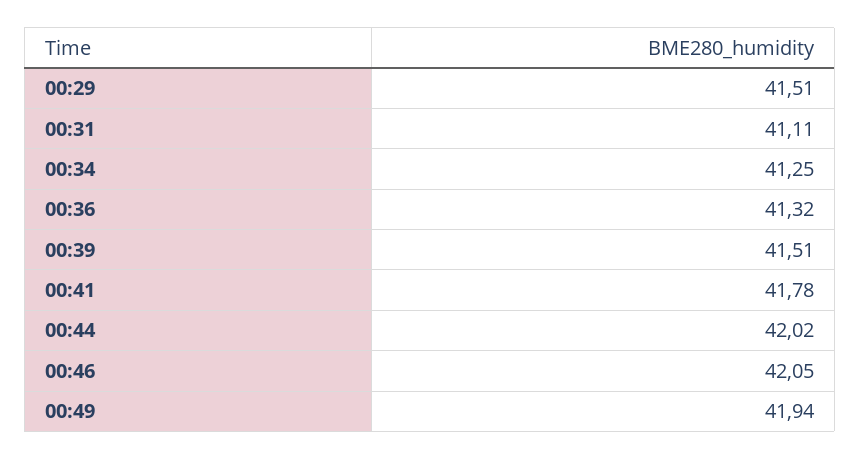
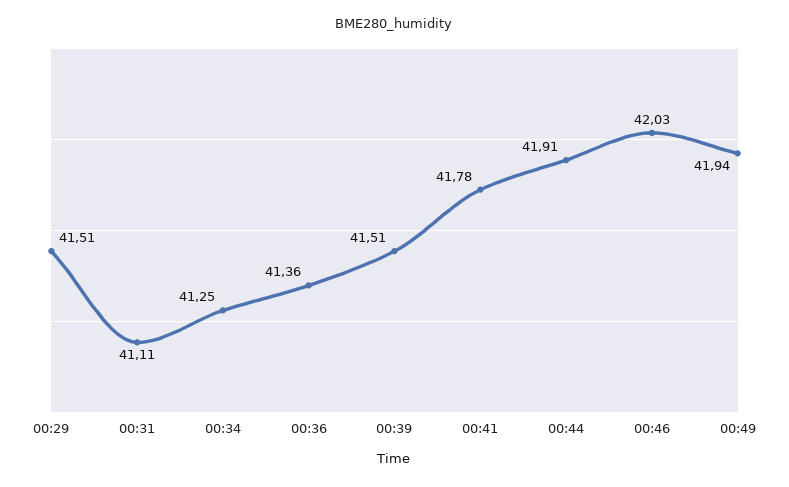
00:36: 41.32 -> 41.36
00:44: 42.02 -> 41.91
00:46: 42.05 -> 42.03

